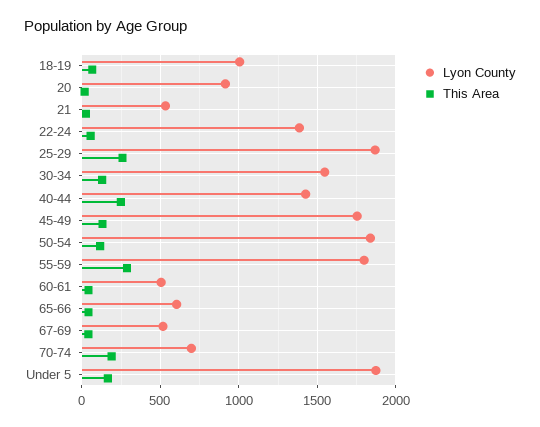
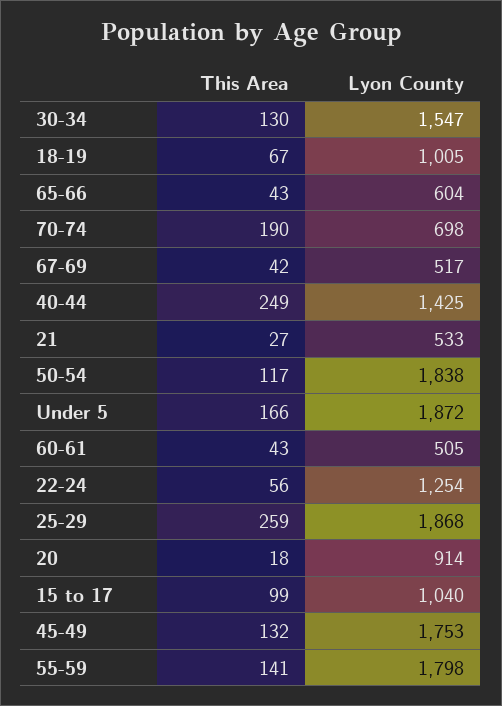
Lyon County, 22-24: 1400 -> 1254
This Area, 55-59: 300 -> 141
This Area, 15 to 17: none -> 99
Lyon County, 15 to 17: none -> 1040

